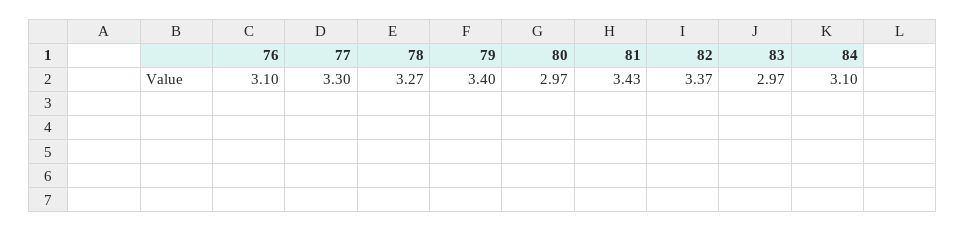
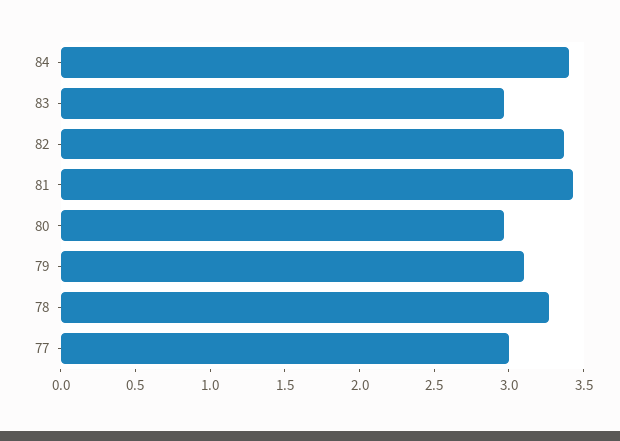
76: 3.1 -> none
77: 3.3 -> 3
79: 3.4 -> 3.1
84: 3.1 -> 3.4

